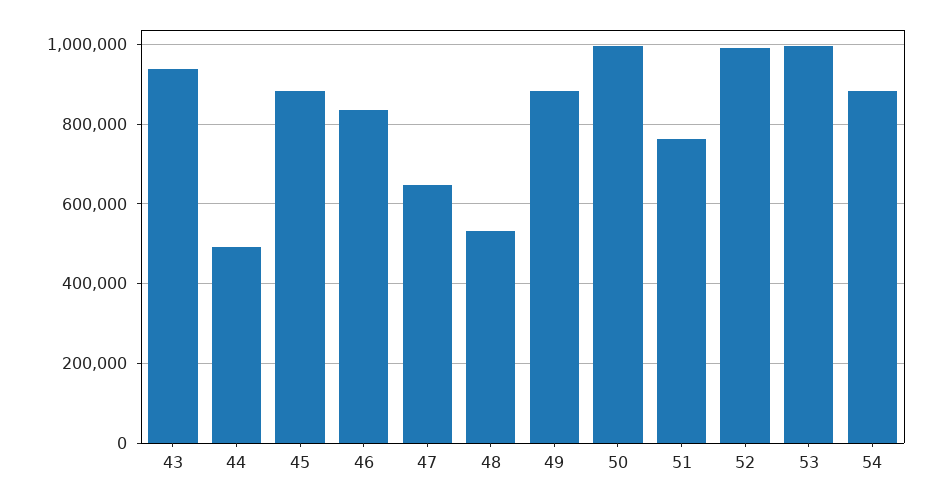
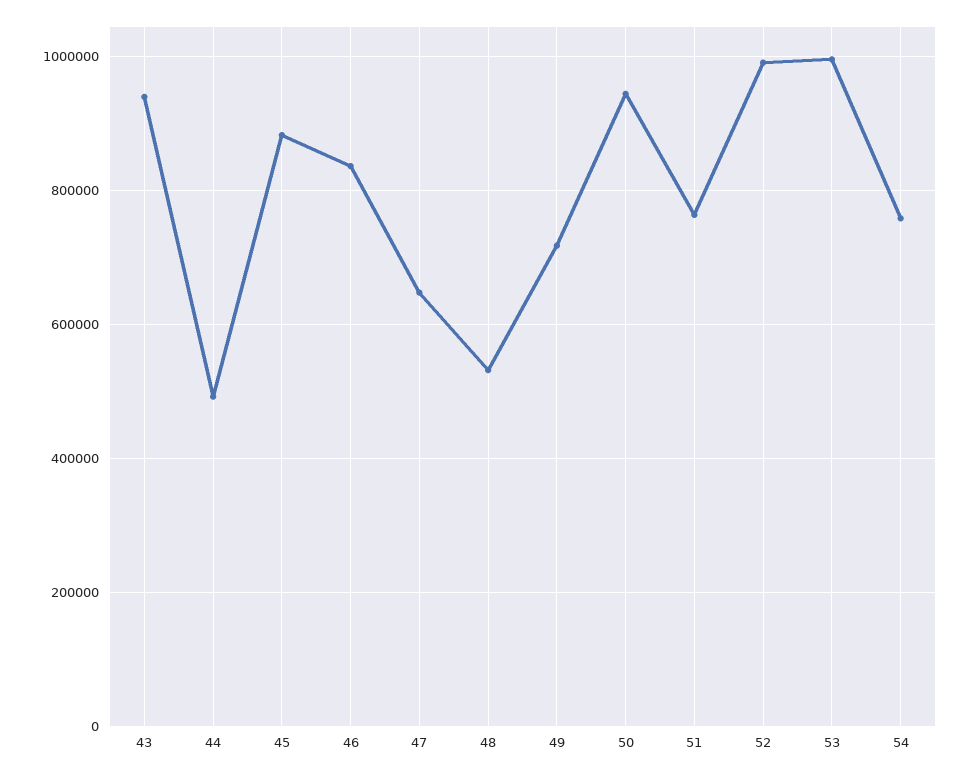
49: 880000 -> 720000
50: 1000000 -> 940000
54: 880000 -> 760000

